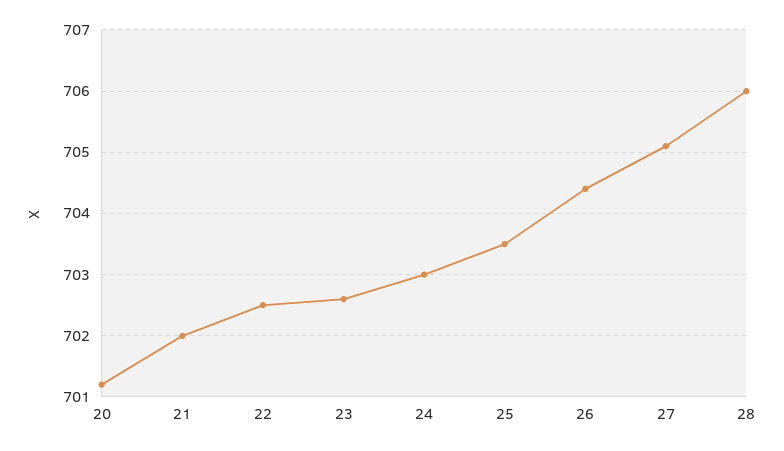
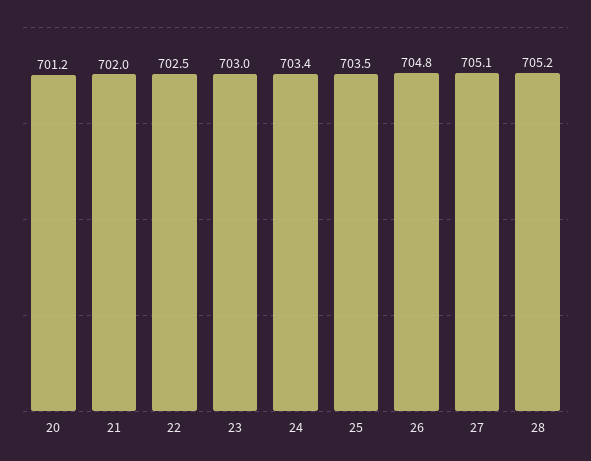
23: 702.6 -> 703
24: 703 -> 703.4
26: 704.4 -> 704.8
28: 706 -> 705.2

